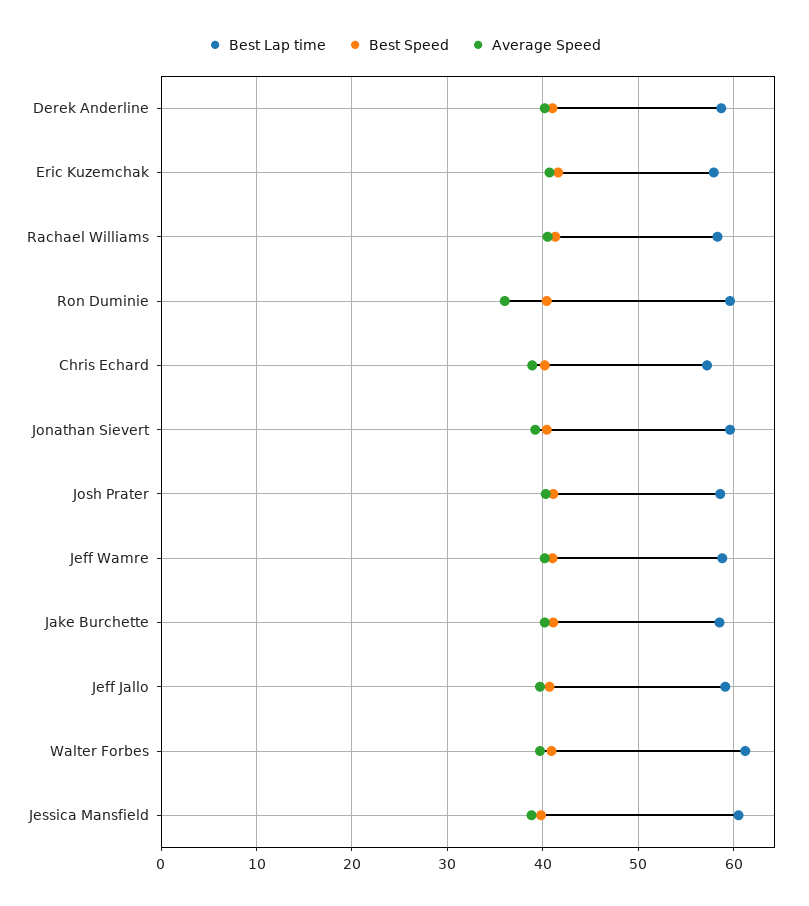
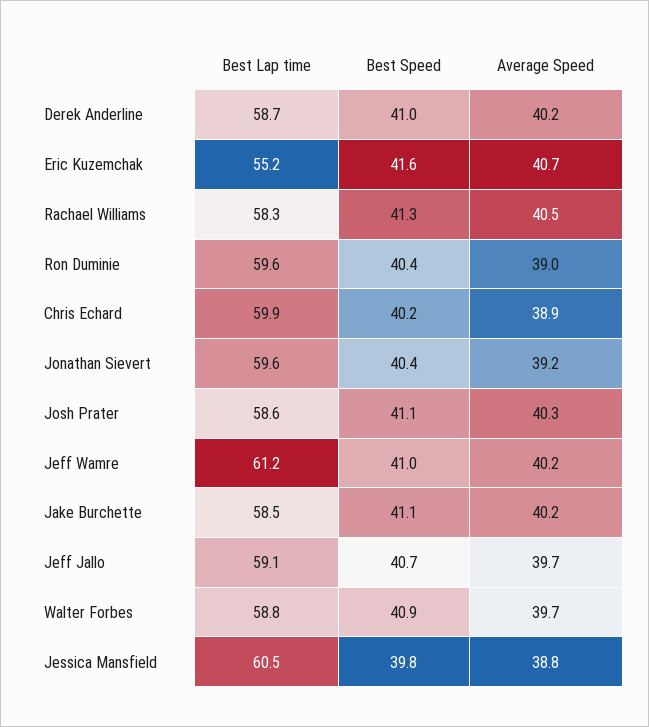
Best Lap time, Eric Kuzemchak: 58 -> 55.2
Average Speed, Ron Duminie: 36 -> 39
Best Lap time, Chris Echard: 57 -> 59.9
Best Lap time, Jeff Wamre: 59 -> 61.2
Best Lap time, Walter Forbes: 61 -> 58.8

